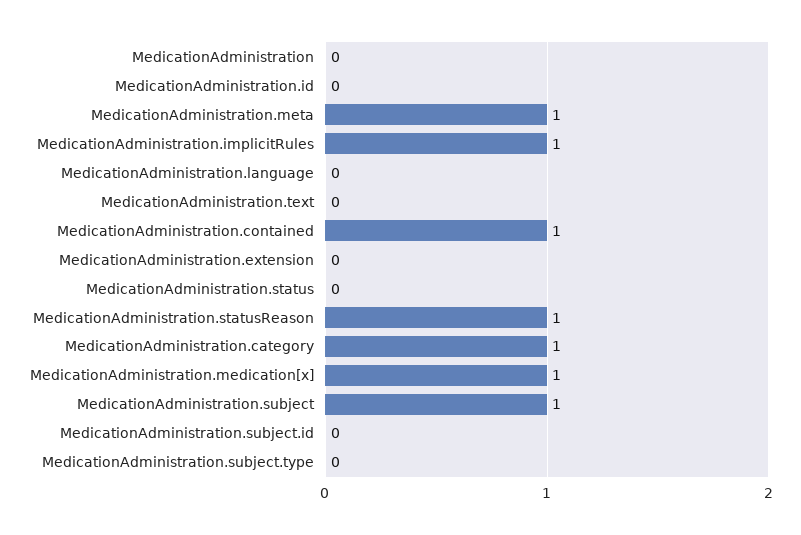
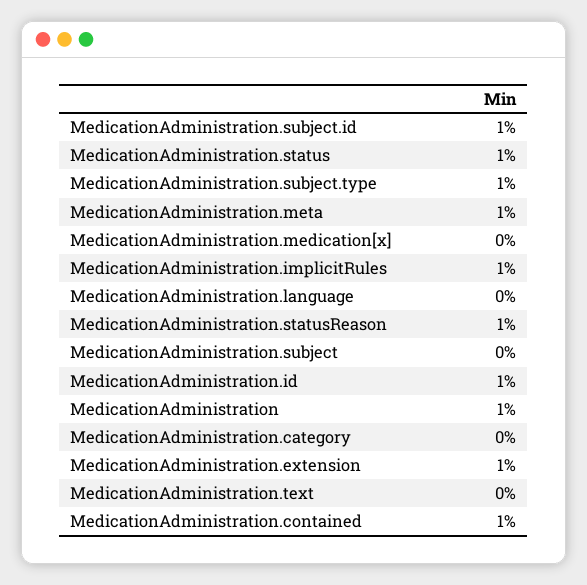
MedicationAdministration: 0 -> 1
MedicationAdministration.id: 0 -> 1
MedicationAdministration.extension: 0 -> 1
MedicationAdministration.status: 0 -> 1
MedicationAdministration.category: 1 -> 0
MedicationAdministration.medication[x]: 1 -> 0
MedicationAdministration.subject: 1 -> 0
MedicationAdministration.subject.id: 0 -> 1
MedicationAdministration.subject.type: 0 -> 1

